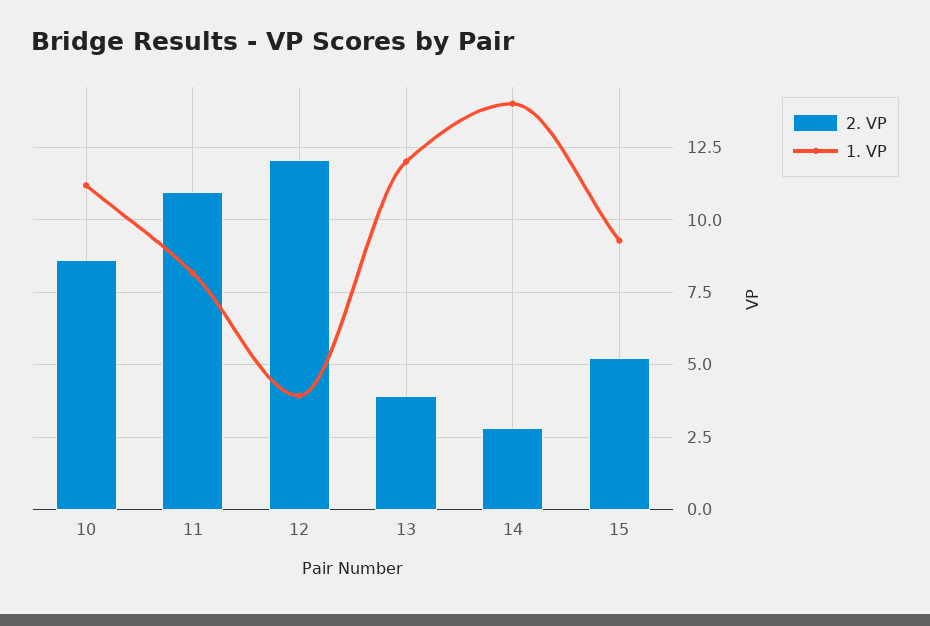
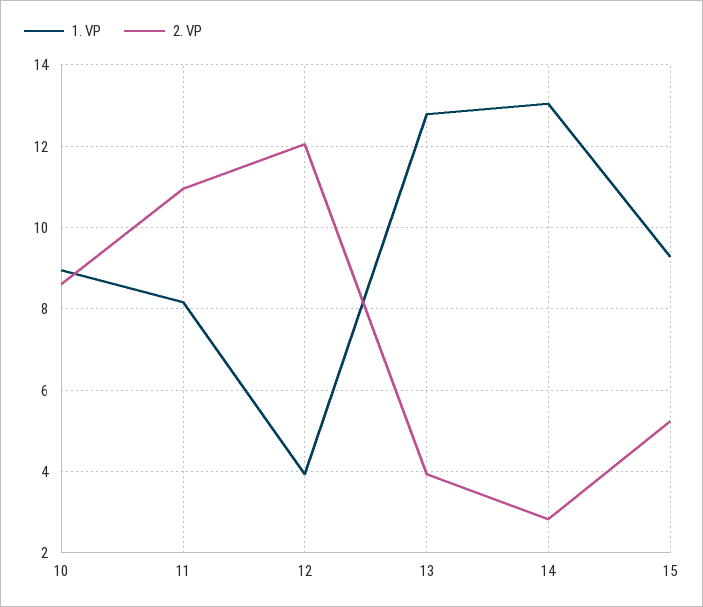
1. VP, 10: 11.25 -> 9
1. VP, 13: 12 -> 12.8
1. VP, 14: 14 -> 13

